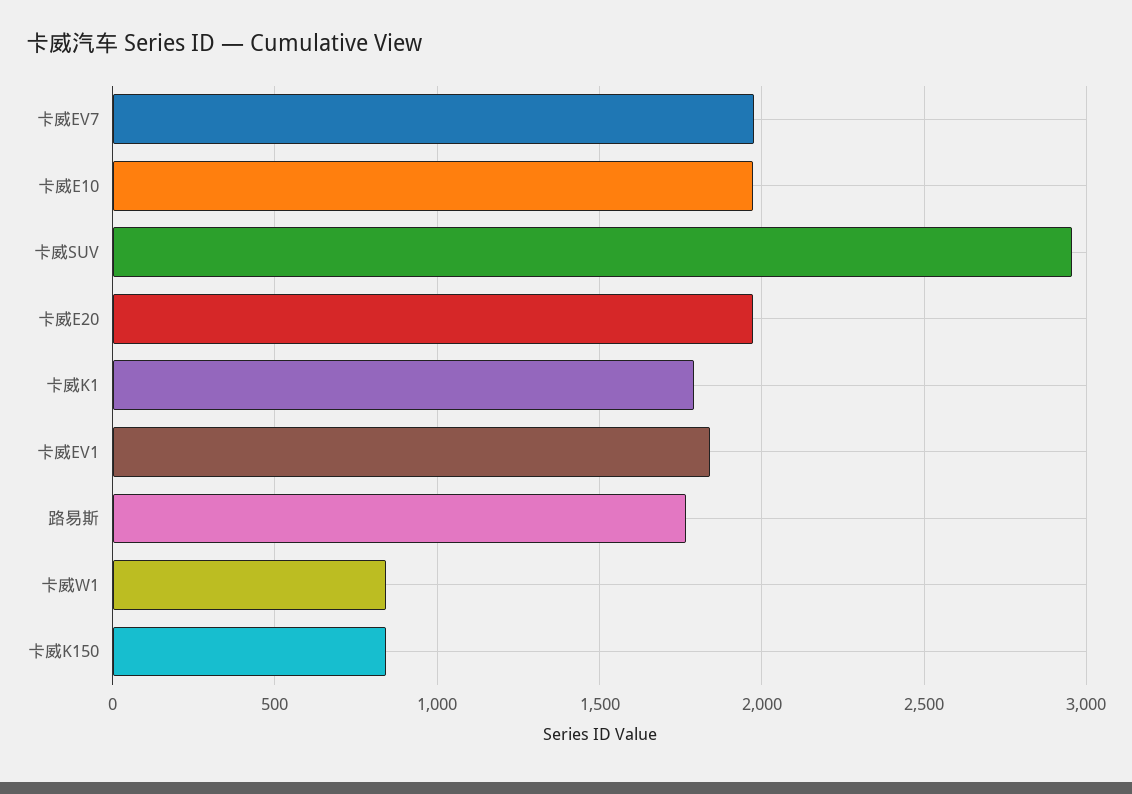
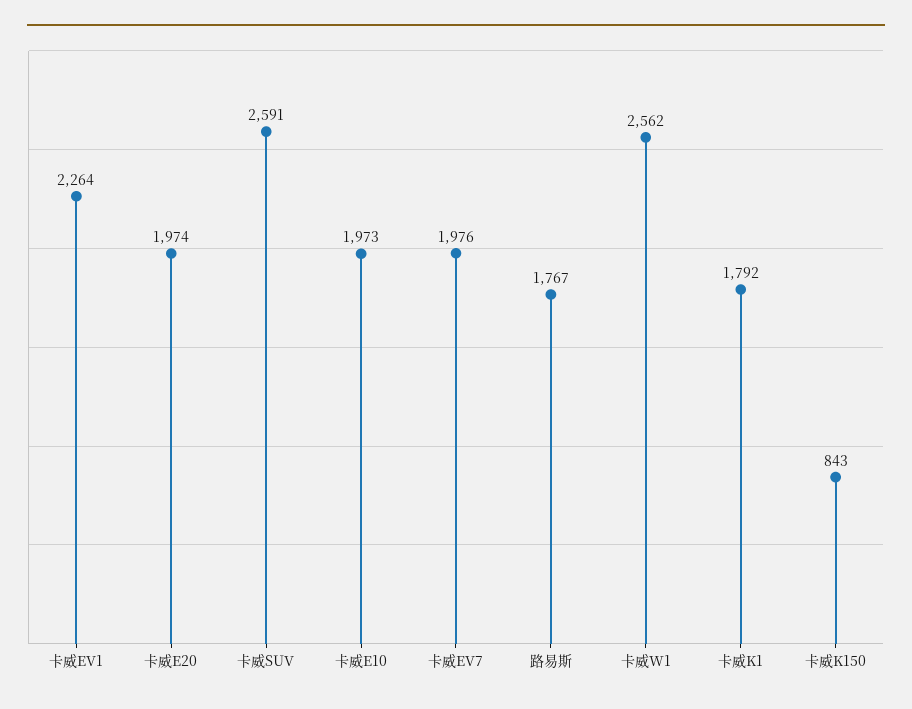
卡威SUV: 2950 -> 2591
卡威EV1: 1850 -> 2264
卡威W1: 850 -> 2562

